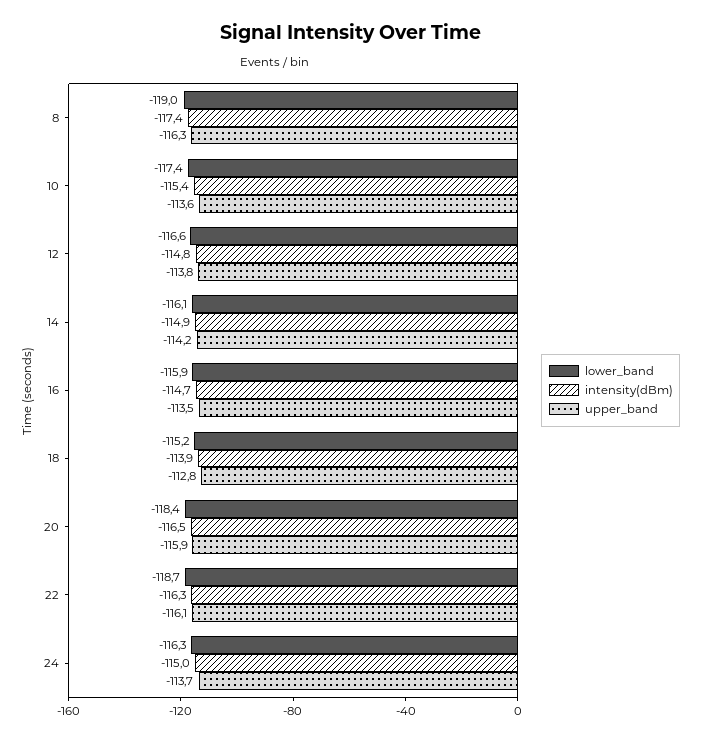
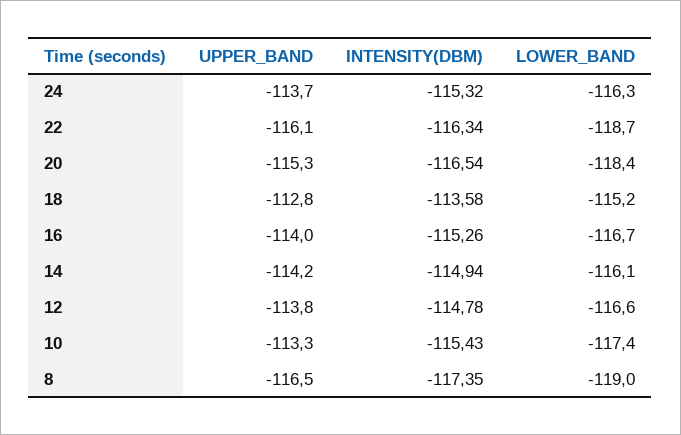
upper_band, 8: -116.3 -> -116.5
upper_band, 10: -113.6 -> -113.3
lower_band, 16: -115.9 -> -116.7
intensity(dBm), 16: -114.7 -> -115.26
upper_band, 16: -113.5 -> -114
intensity(dBm), 18: -113.9 -> -113.58
upper_band, 20: -115.9 -> -115.3
intensity(dBm), 24: -115 -> -115.32

